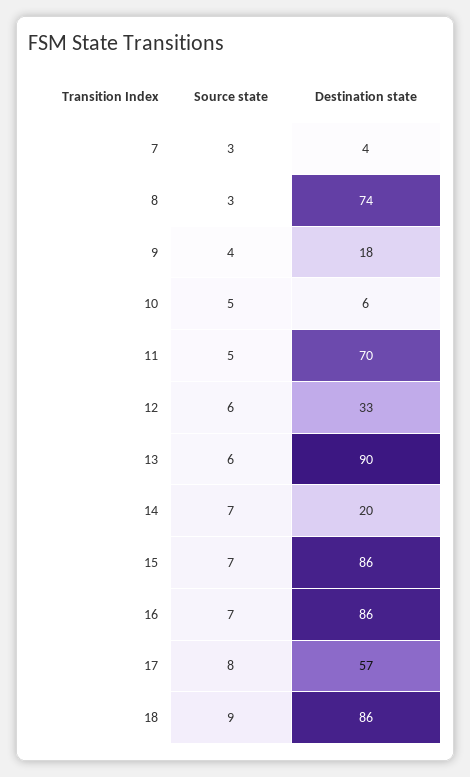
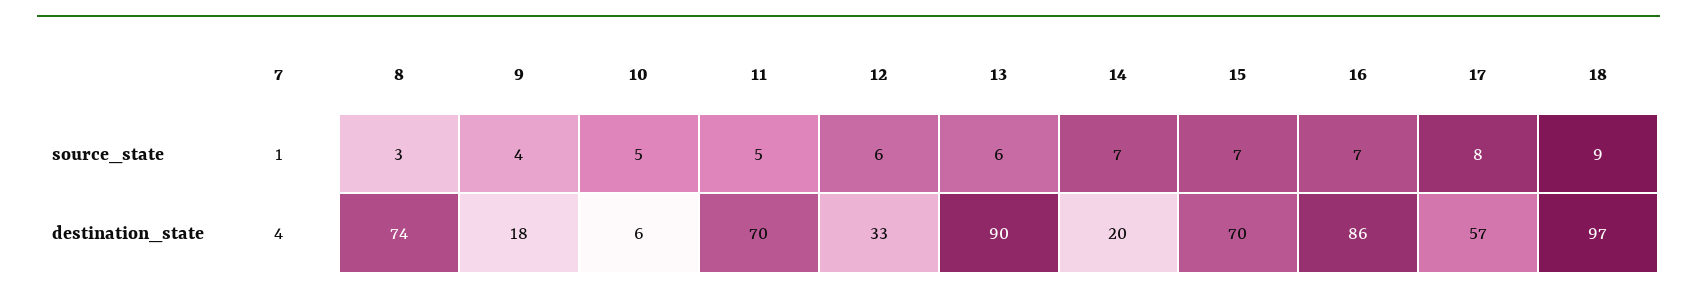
Source state, 7: 3 -> 1
Destination state, 15: 86 -> 70
Destination state, 18: 86 -> 97

